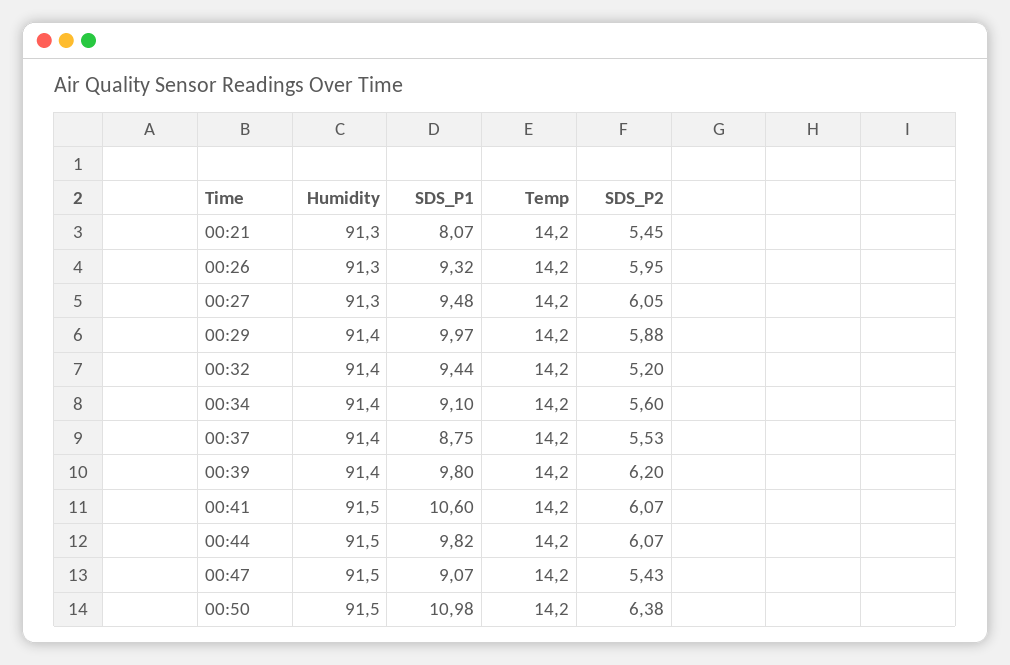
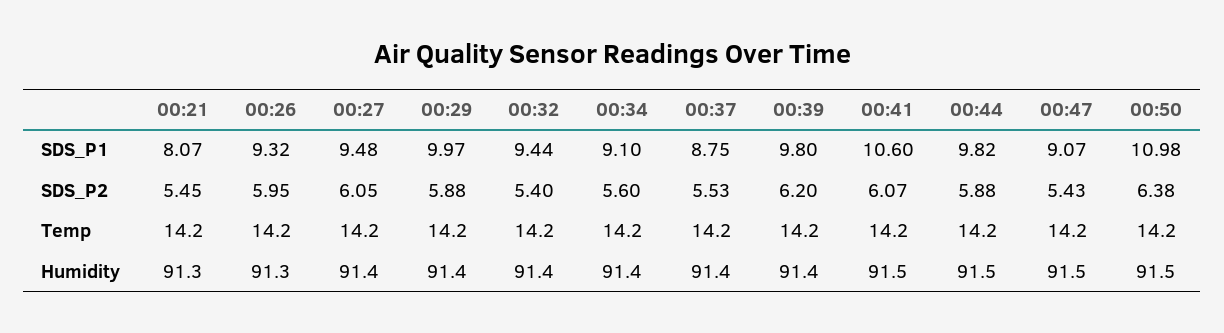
Humidity, 00:27: 91.3 -> 91.4
SDS_P2, 00:32: 5.2 -> 5.4
SDS_P2, 00:44: 6.07 -> 5.88

